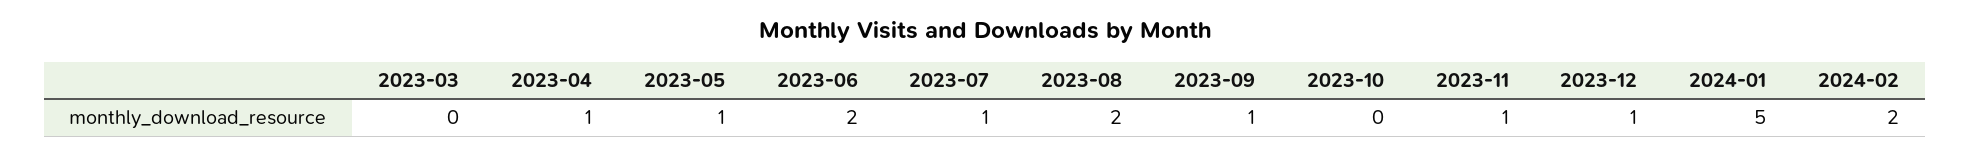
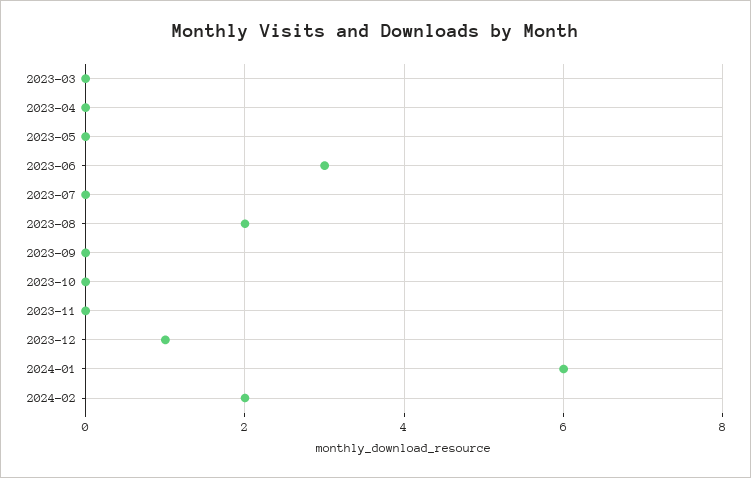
2023-04: 1 -> 0
2023-05: 1 -> 0
2023-06: 2 -> 3
2023-07: 1 -> 0
2023-09: 1 -> 0
2023-11: 1 -> 0
2024-01: 5 -> 6

